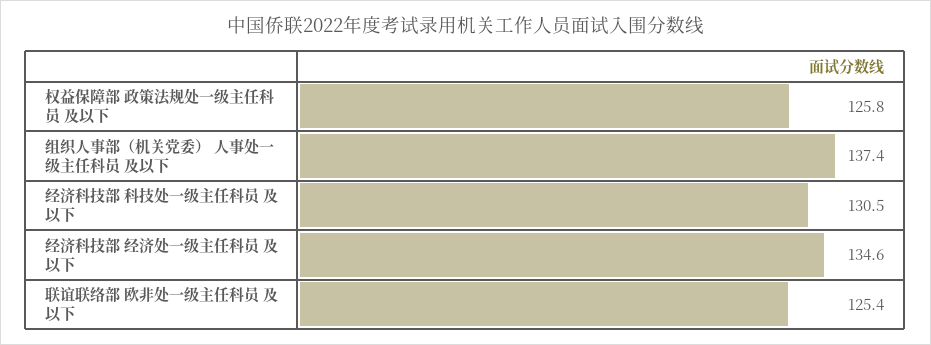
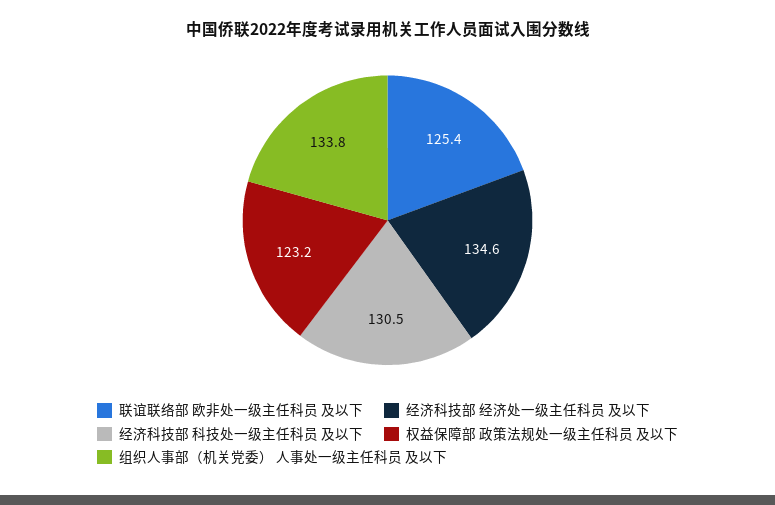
权益保障部 政策法规处一级主任科员 及以下: 125.8 -> 123.2
组织人事部（机关党委） 人事处一级主任科员 及以下: 137.4 -> 133.8

